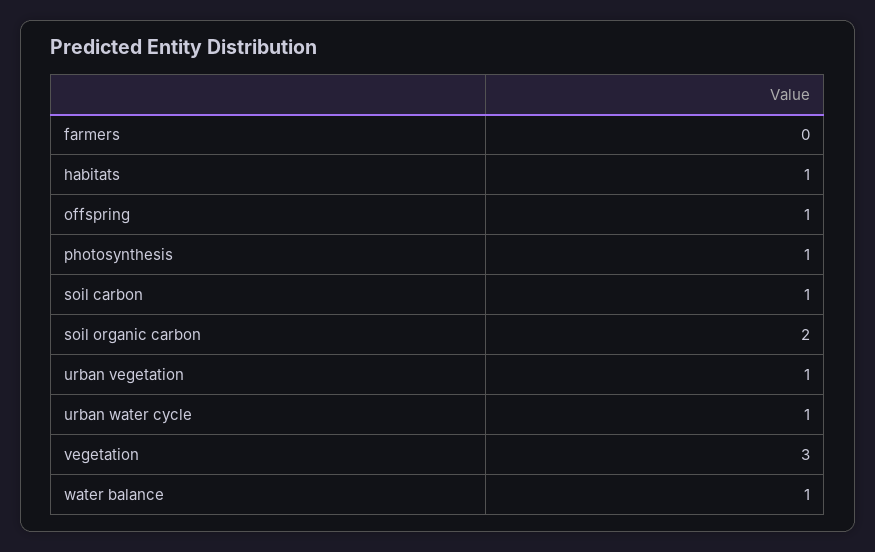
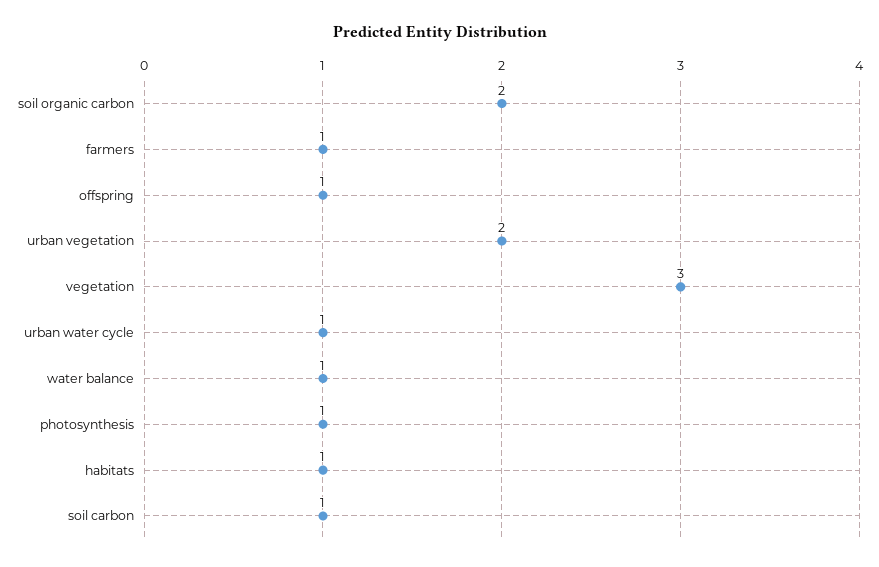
farmers: 0 -> 1
urban vegetation: 1 -> 2

